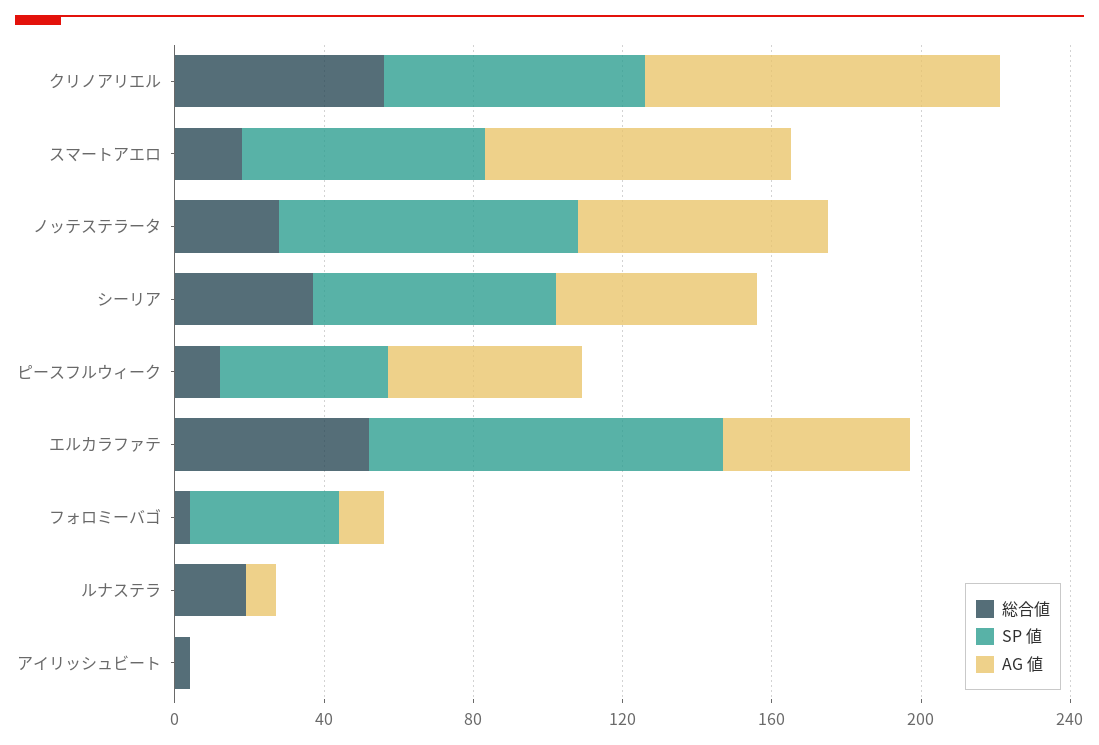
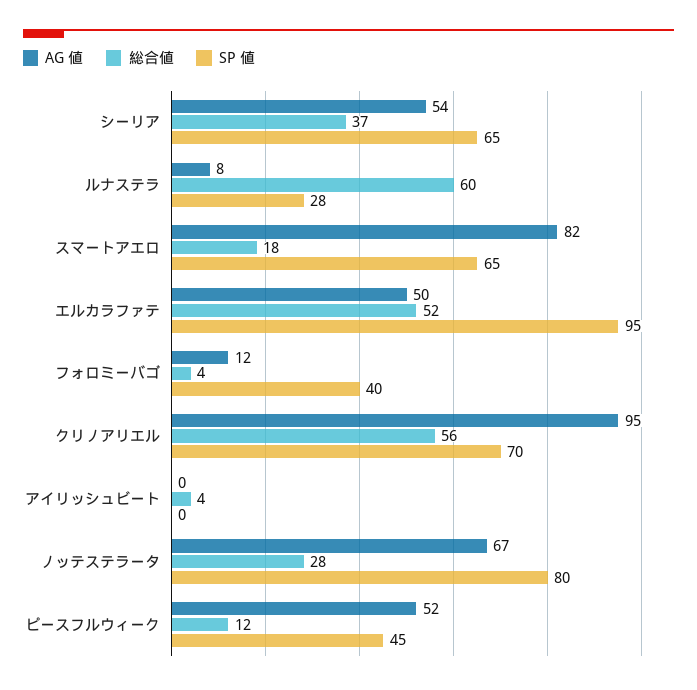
総合値, ルナステラ: 20 -> 60
SP 値, ルナステラ: 0 -> 28

